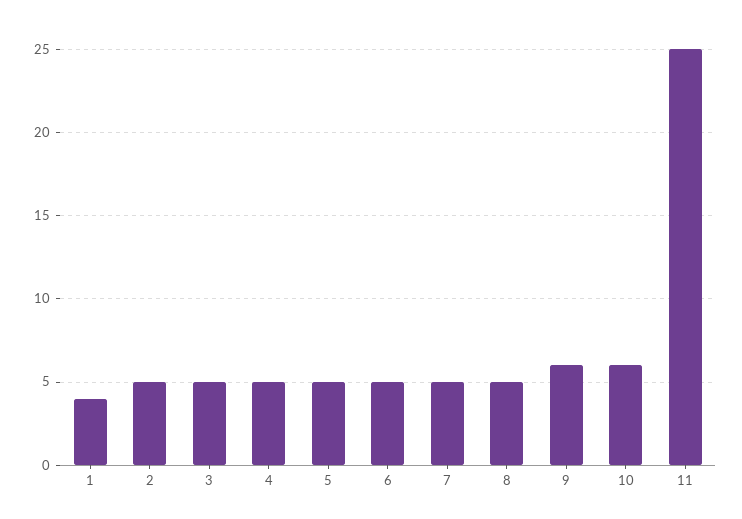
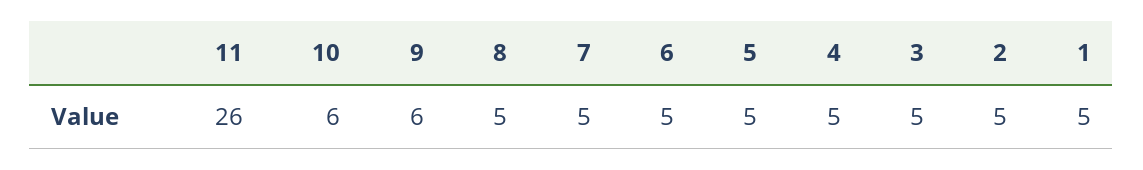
1: 4 -> 5
11: 25 -> 26

